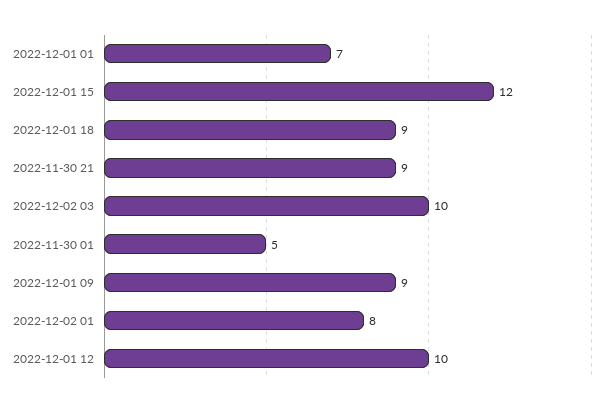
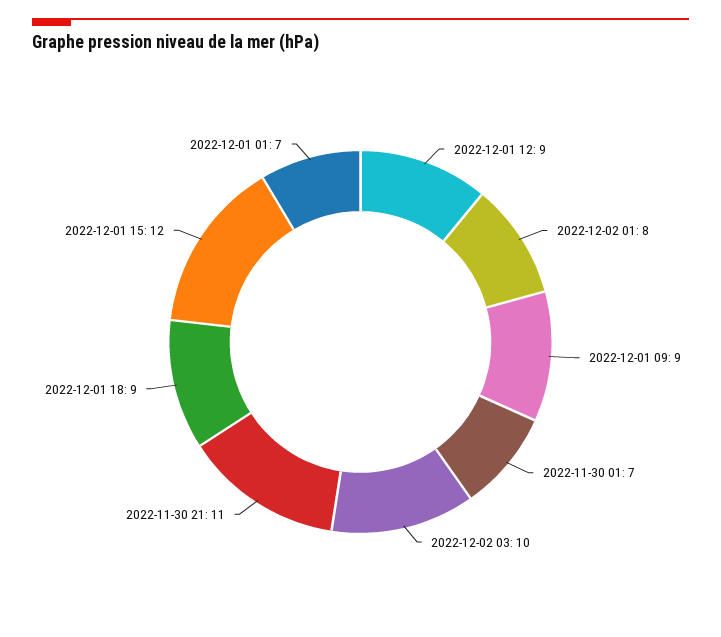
2022-11-30 21: 9 -> 11
2022-11-30 01: 5 -> 7
2022-12-01 12: 10 -> 9

